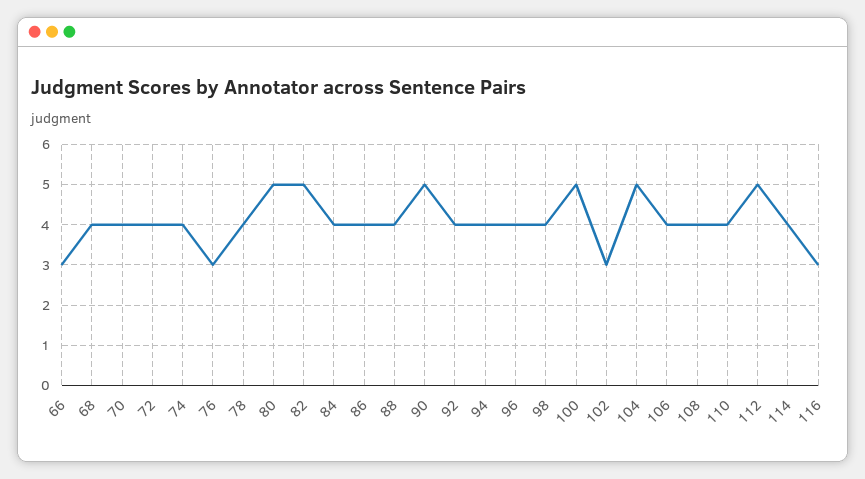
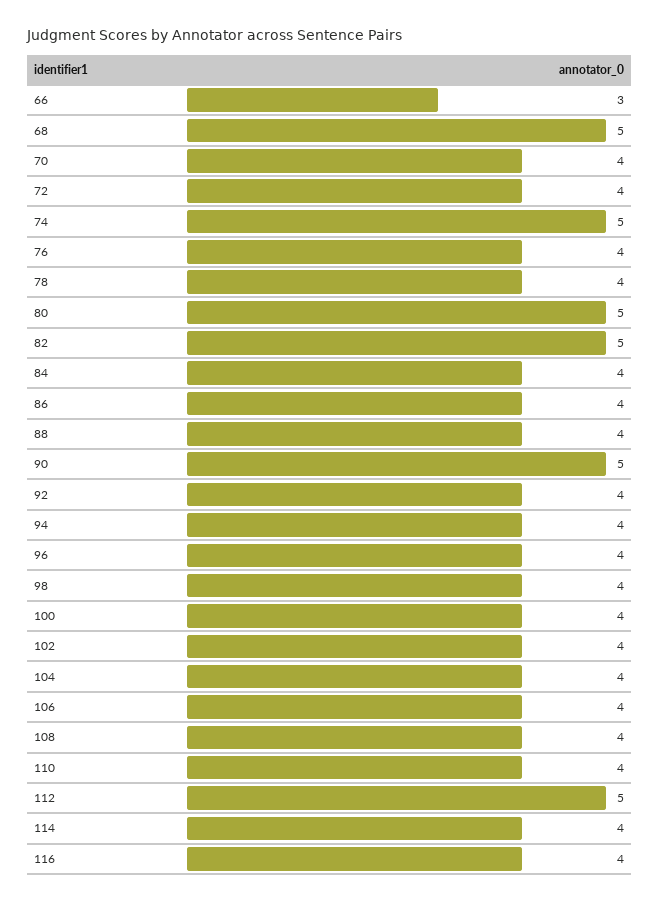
68: 4 -> 5
74: 4 -> 5
76: 3 -> 4
100: 5 -> 4
102: 3 -> 4
104: 5 -> 4
116: 3 -> 4

